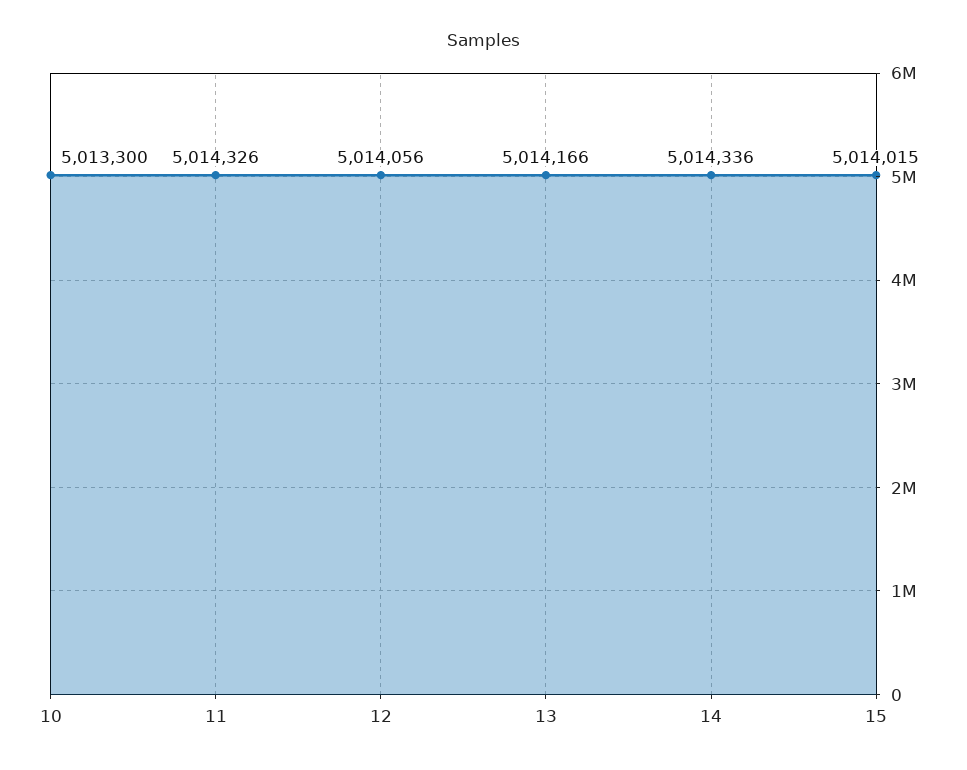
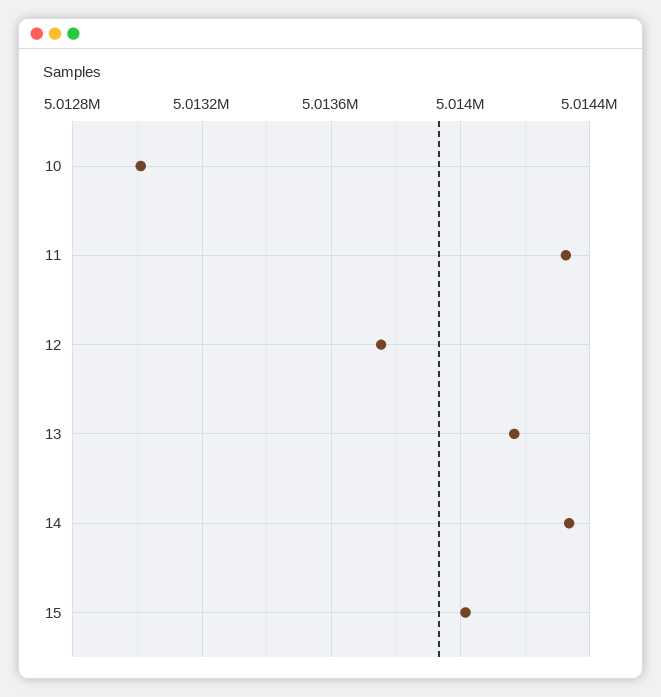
10: 5013300 -> 5013000
12: 5014056 -> 5013750

